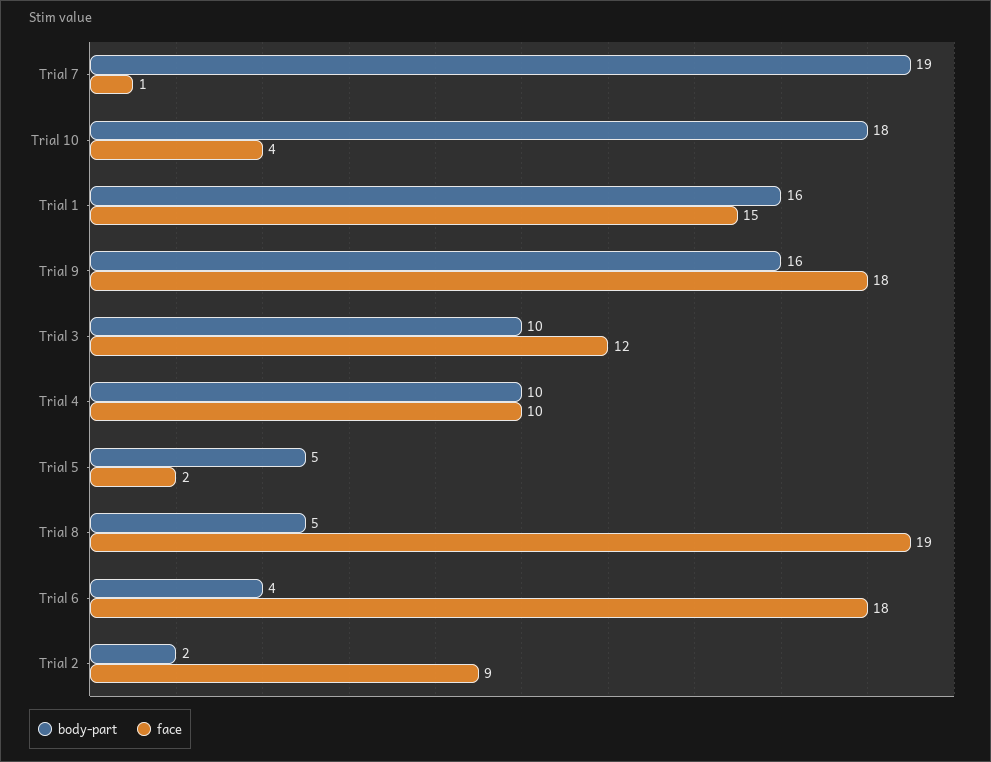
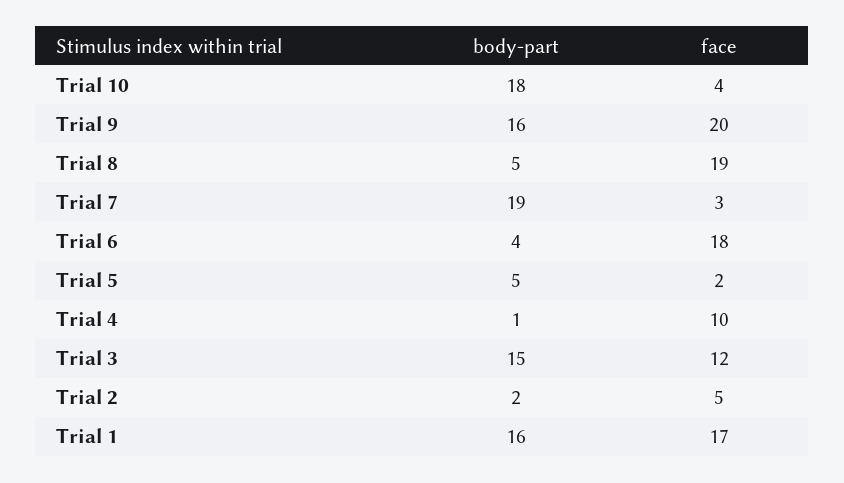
face, Trial 7: 1 -> 3
face, Trial 1: 15 -> 17
face, Trial 9: 18 -> 20
body-part, Trial 3: 10 -> 15
body-part, Trial 4: 10 -> 1
face, Trial 2: 9 -> 5

